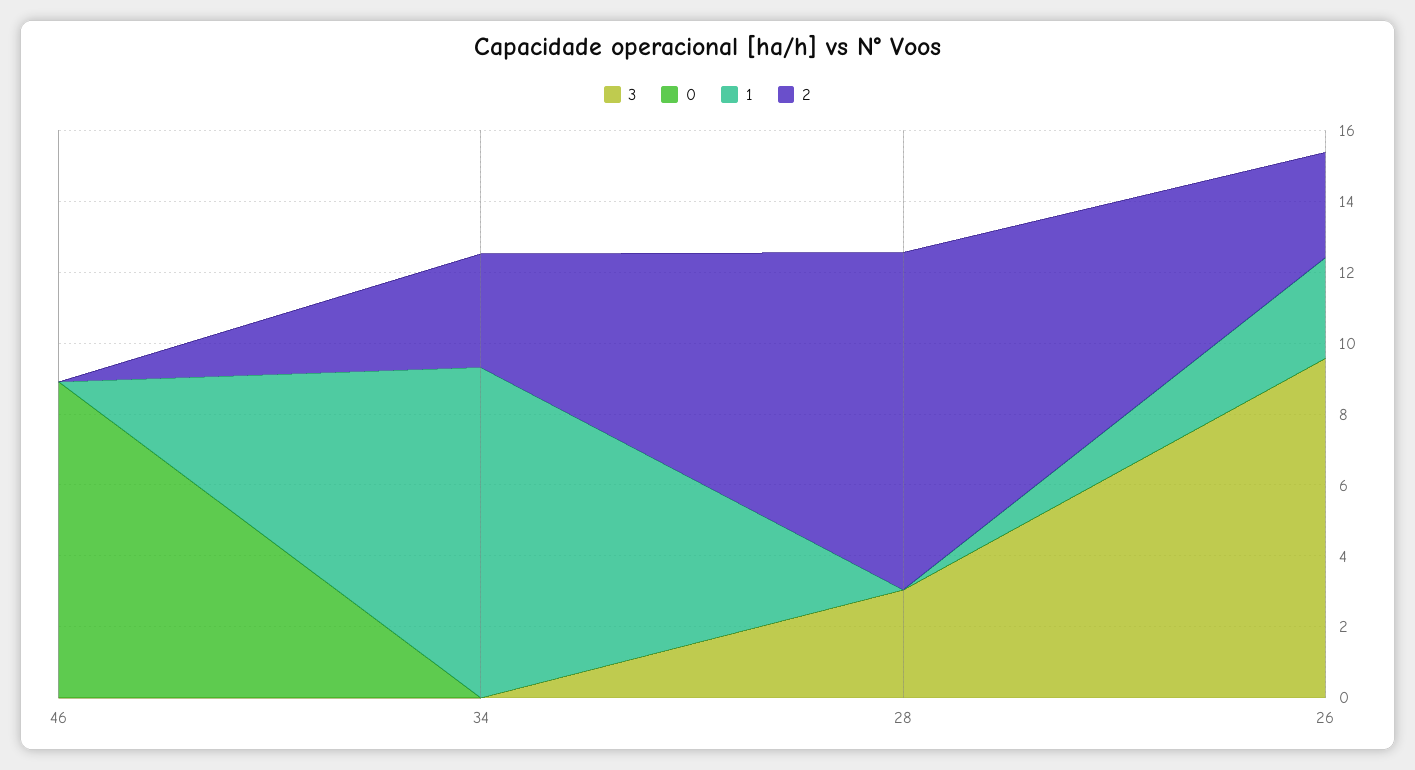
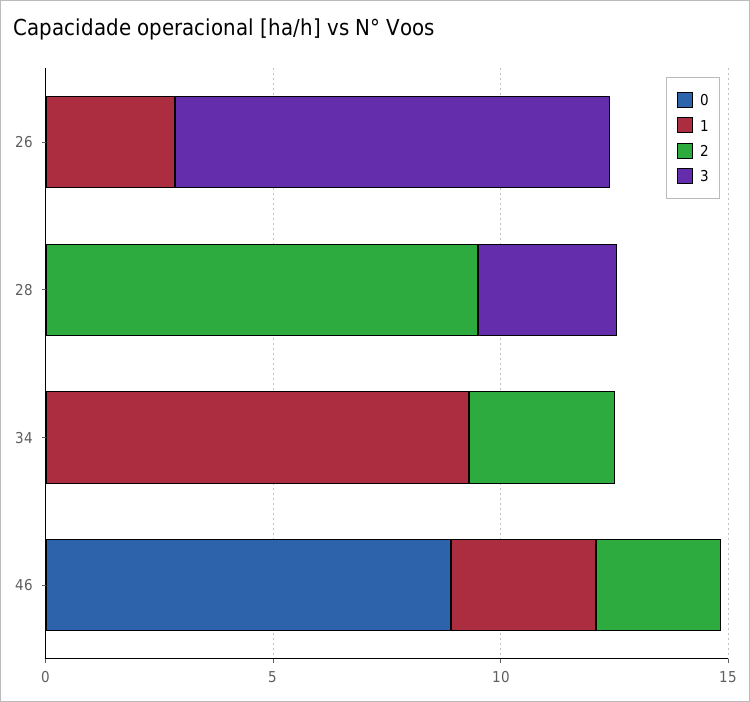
1, 46: 0 -> 3
2, 46: 0 -> 3
2, 26: 3 -> 0

